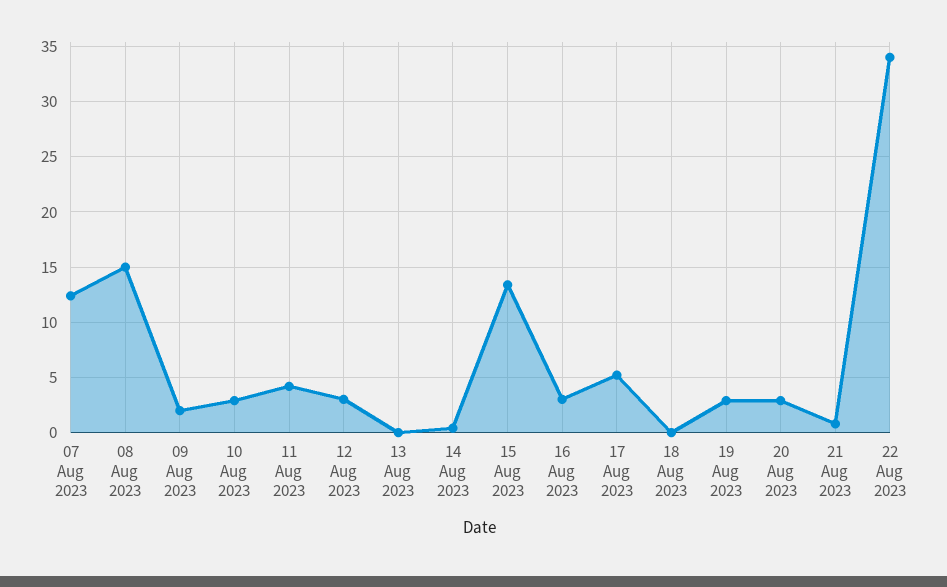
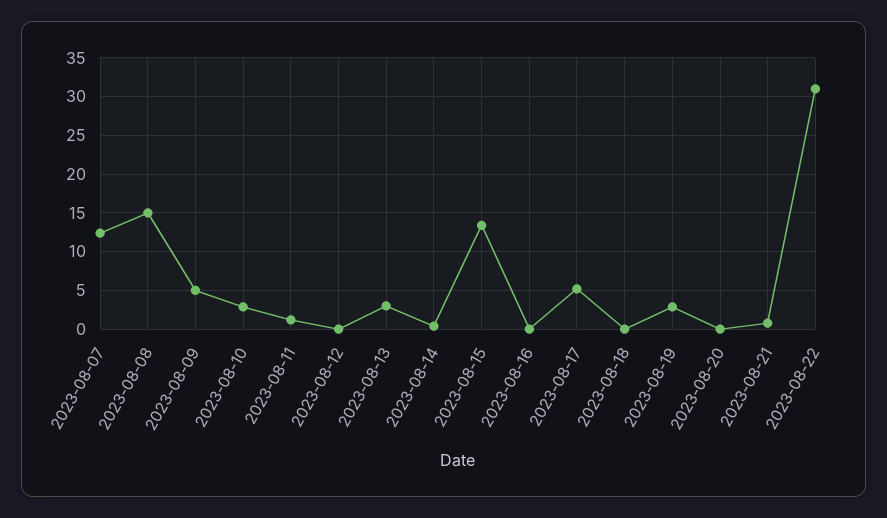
09 Aug 2023: 2 -> 5
11 Aug 2023: 4 -> 1
12 Aug 2023: 3 -> 0
13 Aug 2023: 0 -> 3
16 Aug 2023: 3 -> 0
20 Aug 2023: 3 -> 0
22 Aug 2023: 34 -> 31

